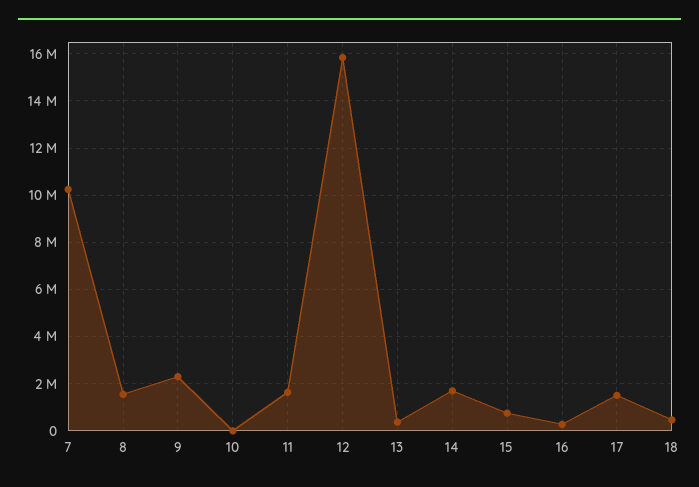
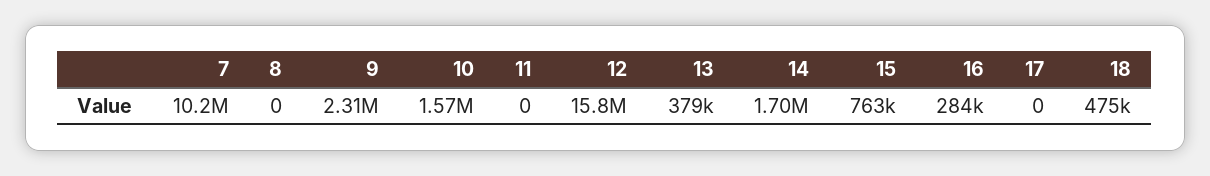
8: 1500000 -> 0
10: 0 -> 1570000
11: 1500000 -> 0
17: 1500000 -> 0

